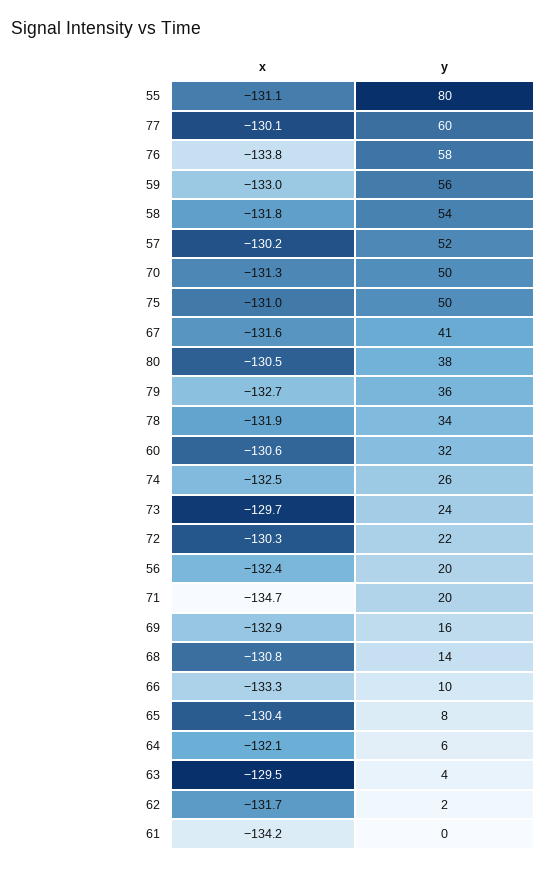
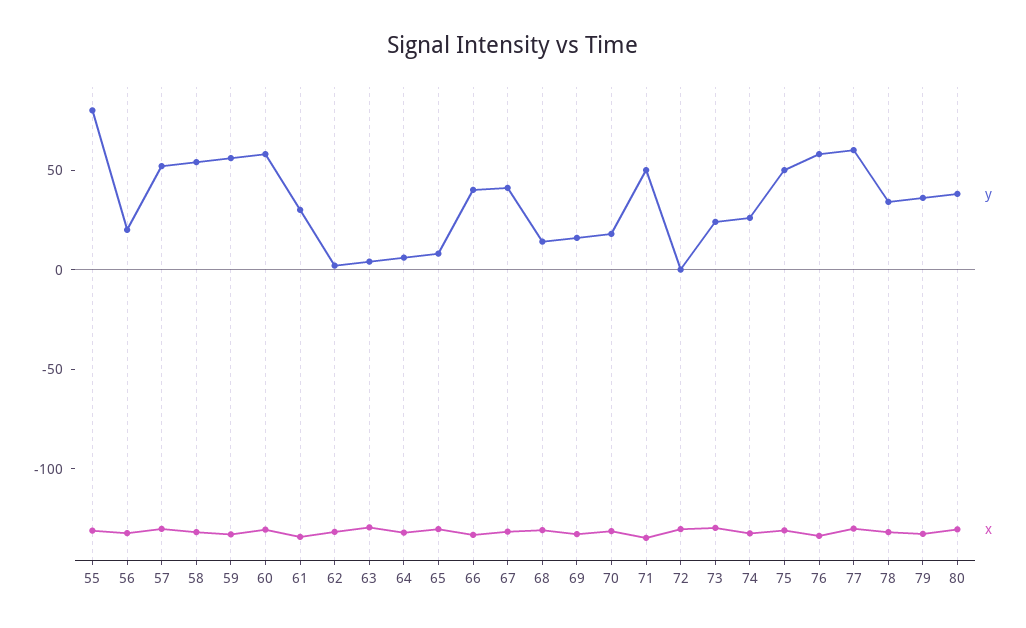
y, 70: 50 -> 20
y, 60: 32 -> 60
y, 72: 22 -> 0
y, 71: 20 -> 50
y, 66: 10 -> 40
y, 61: 0 -> 30

